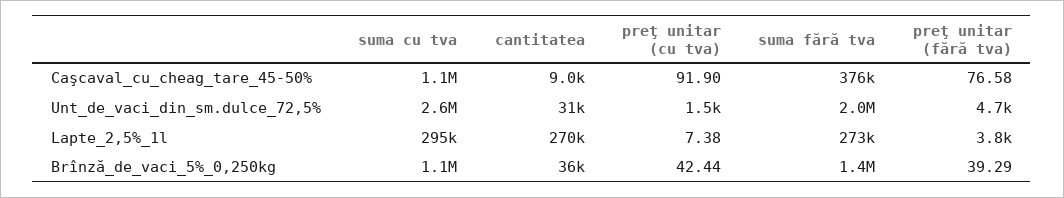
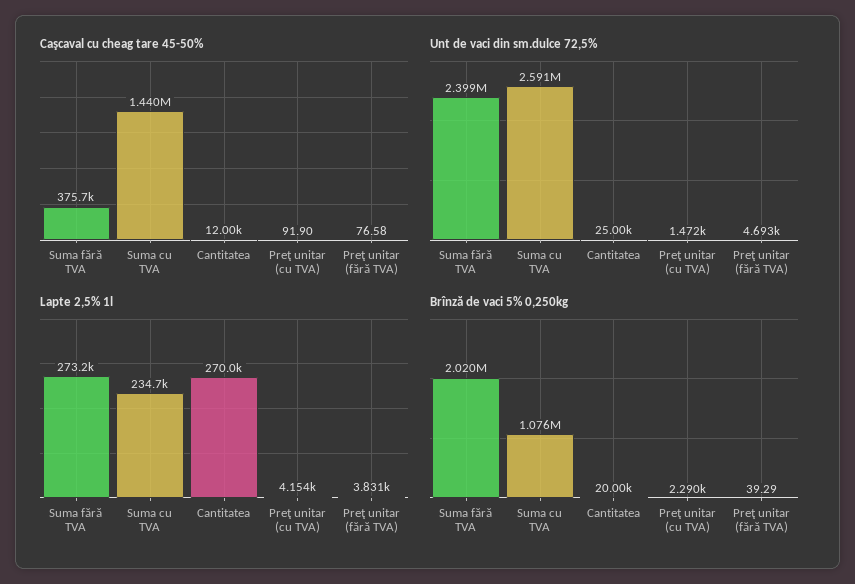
Caşcaval_cu_cheag_tare_45-50%, suma cu tva: 1100000 -> 1440000
Caşcaval_cu_cheag_tare_45-50%, cantitatea: 9000 -> 12000
Unt_de_vaci_din_sm.dulce_72,5%, cantitatea: 31000 -> 25000
Unt_de_vaci_din_sm.dulce_72,5%, suma fără tva: 2000000 -> 2399000
Lapte_2,5%_1l, suma cu tva: 295000 -> 234700
Lapte_2,5%_1l, preţ unitar (cu tva): 7.38 -> 4154
Brînză_de_vaci_5%_0,250kg, cantitatea: 36000 -> 20000
Brînză_de_vaci_5%_0,250kg, preţ unitar (cu tva): 42.44 -> 2290
Brînză_de_vaci_5%_0,250kg, suma fără tva: 1400000 -> 2020000

